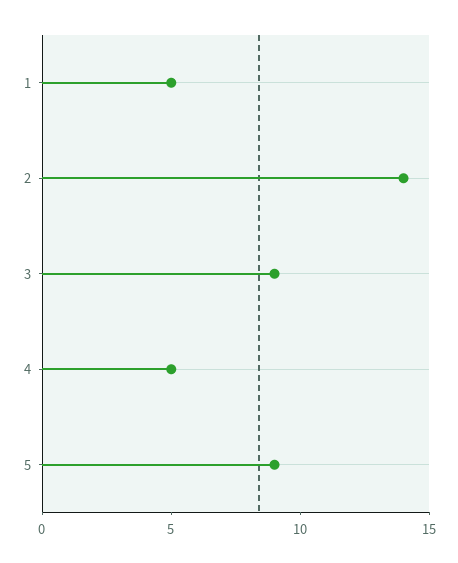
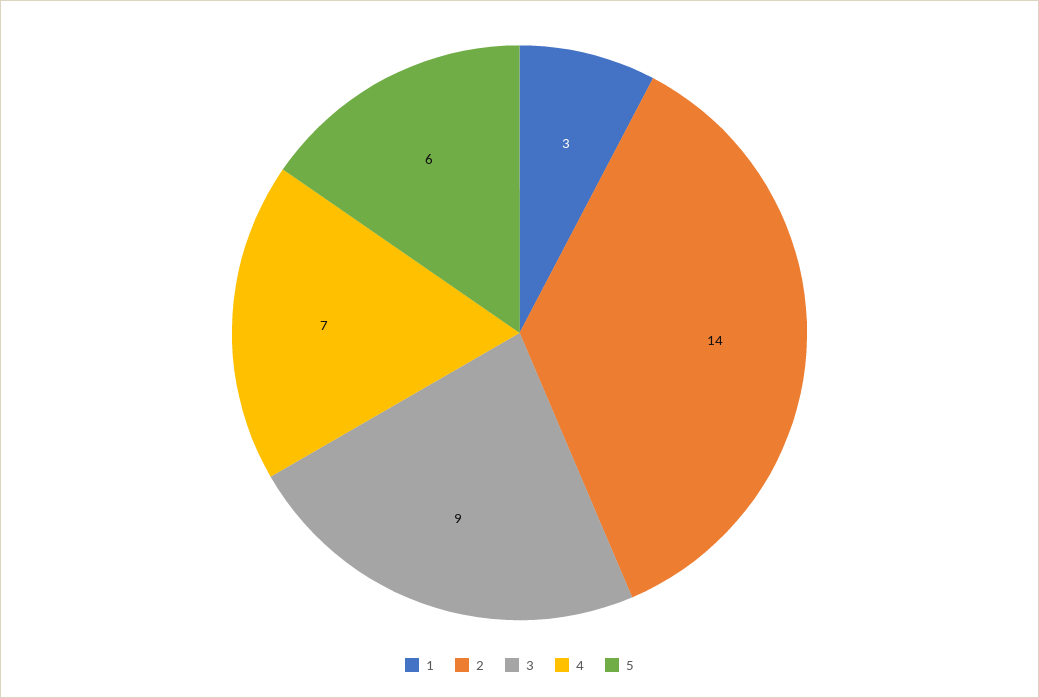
1: 5 -> 3
4: 5 -> 7
5: 9 -> 6

